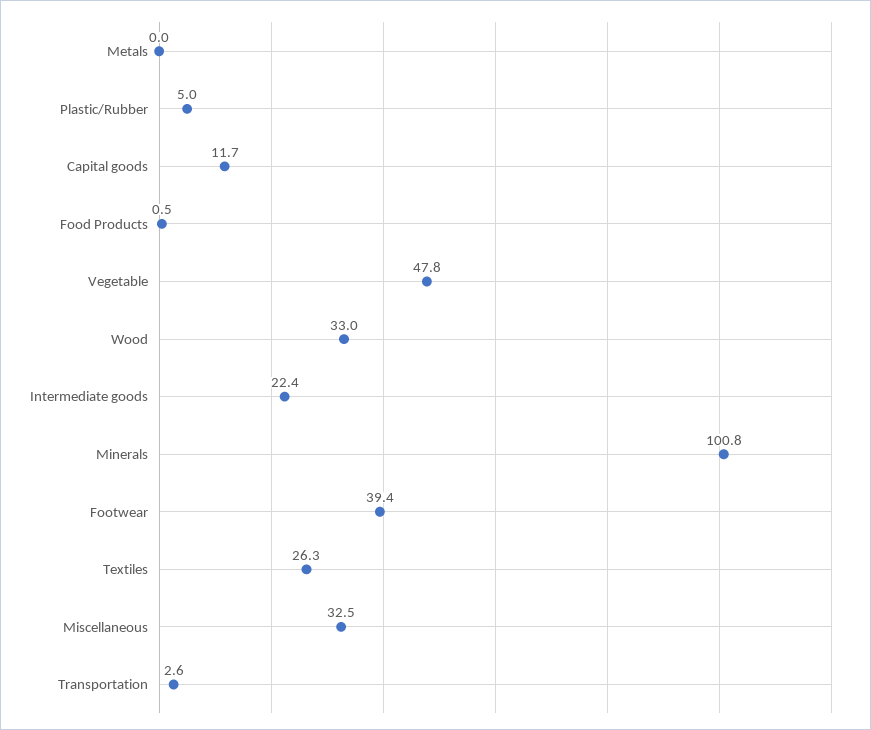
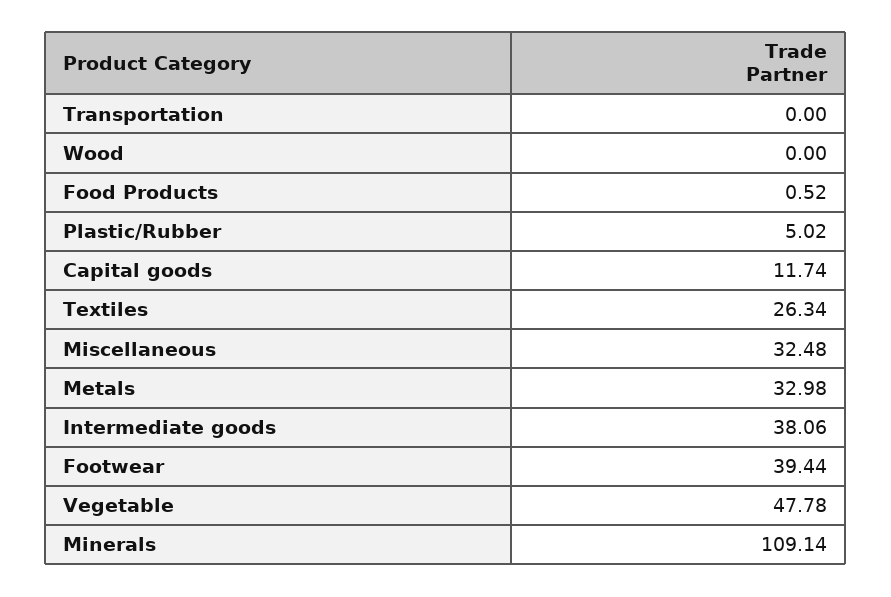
Metals: 0 -> 32.98
Wood: 33 -> 0
Intermediate goods: 22.4 -> 38.06
Minerals: 100.8 -> 109.14
Transportation: 2.6 -> 0

